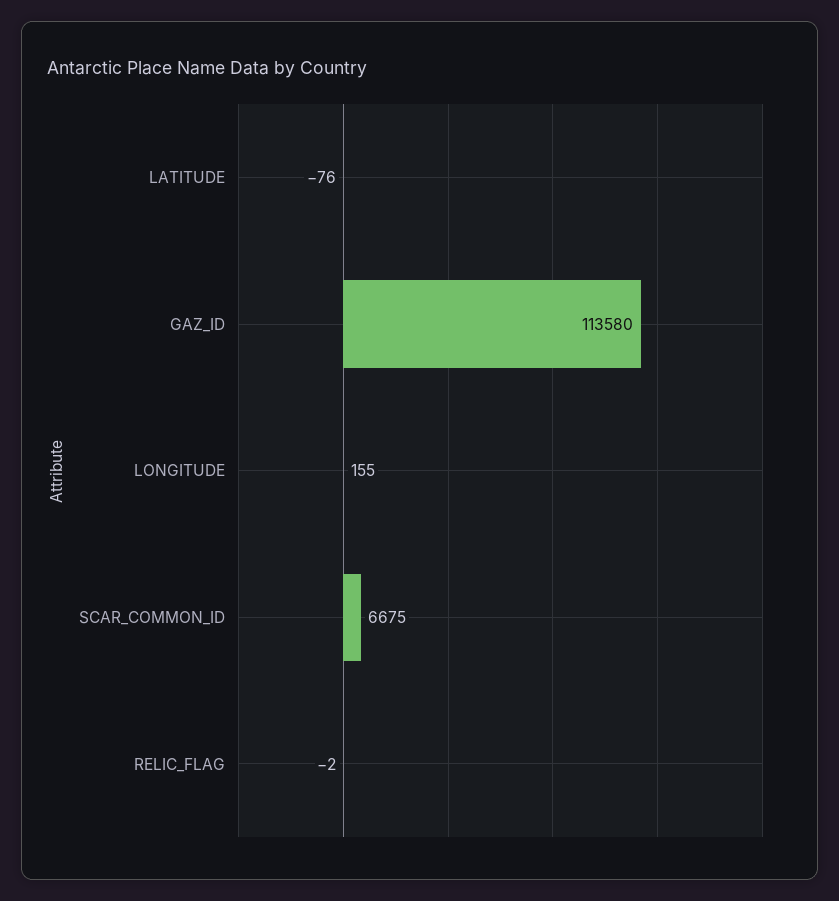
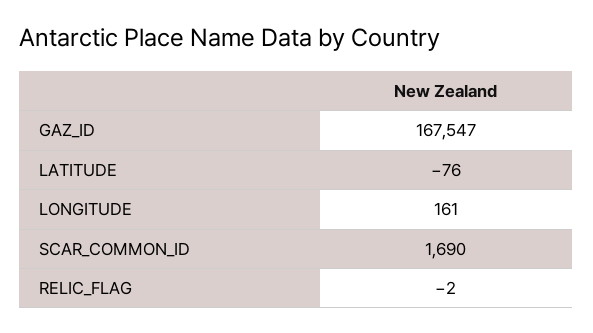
GAZ_ID: 113580 -> 167547
LONGITUDE: 155 -> 161
SCAR_COMMON_ID: 6675 -> 1690

